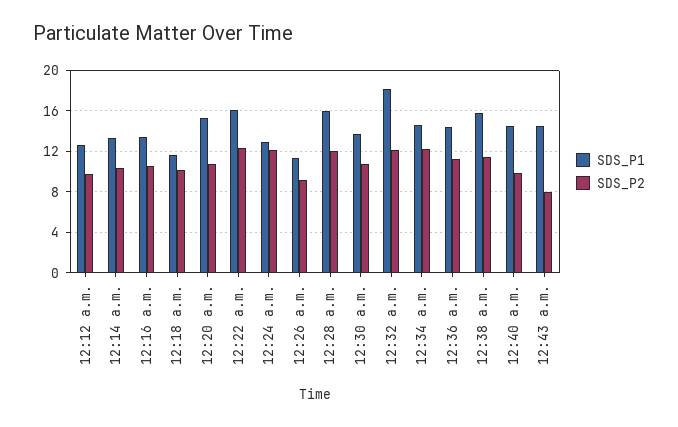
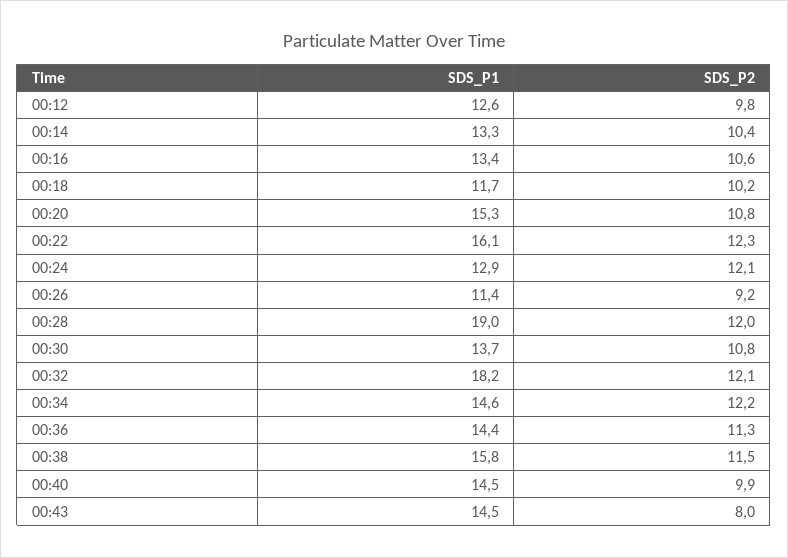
SDS_P1, 12:28 a.m.: 16 -> 19

